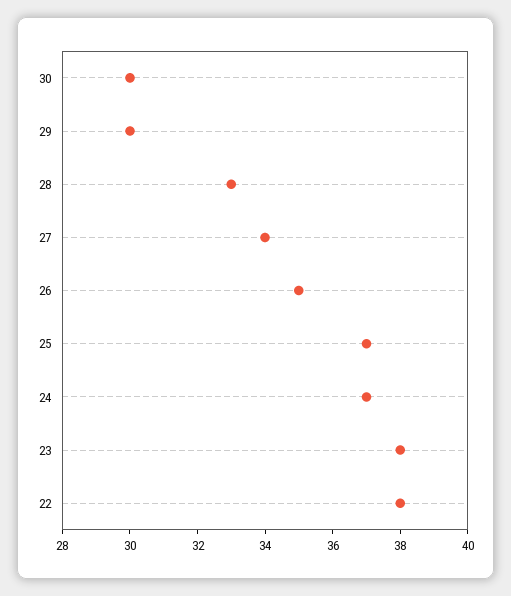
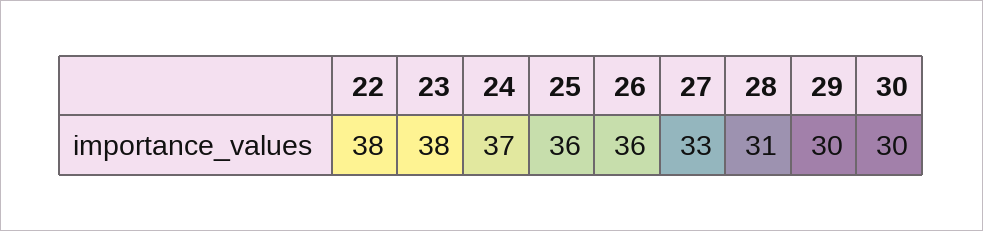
28: 33 -> 31
27: 34 -> 33
26: 35 -> 36
25: 37 -> 36

